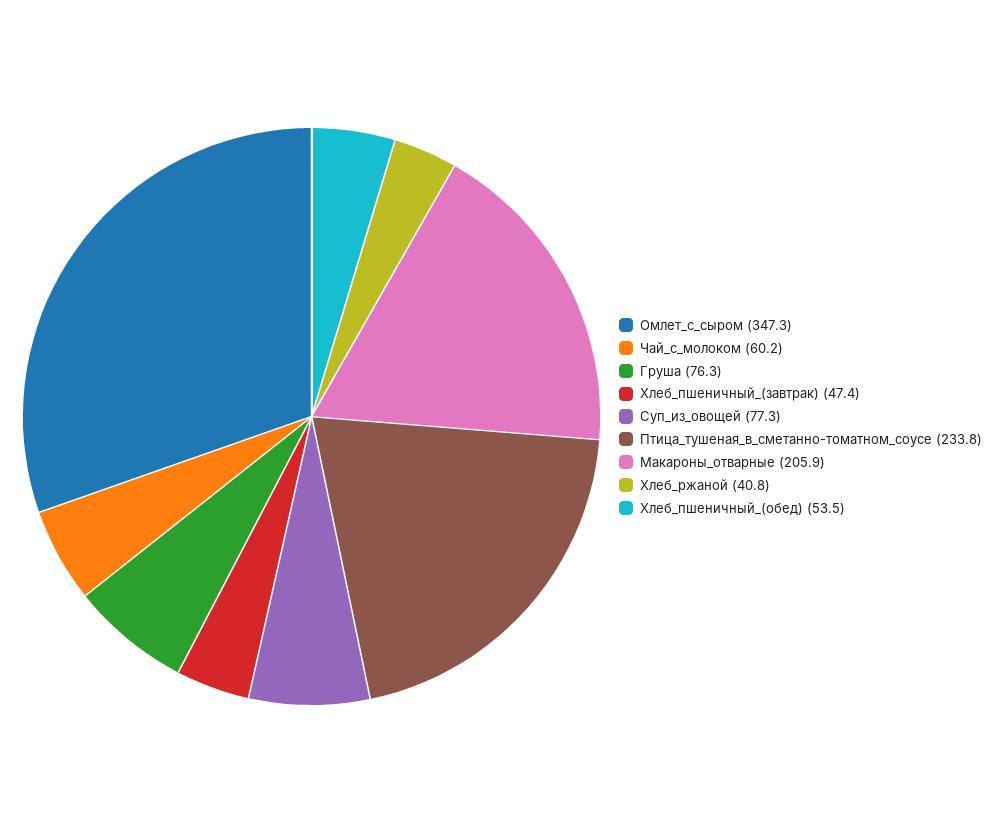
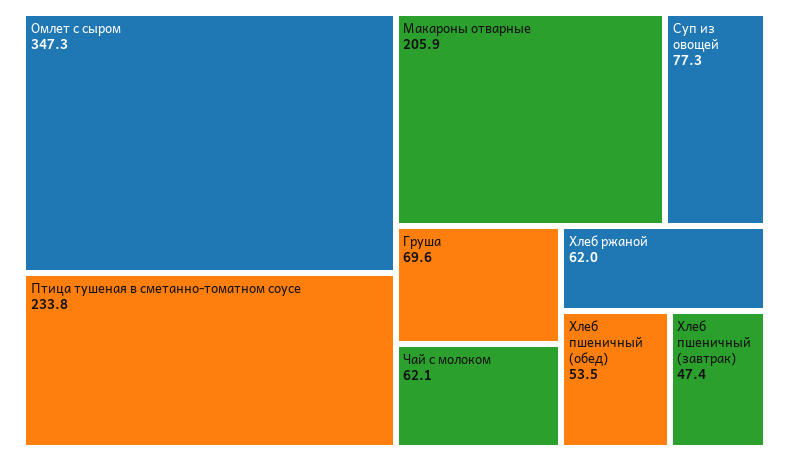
Чай_с_молоком: 60.2 -> 62.1
Груша: 76.3 -> 69.6
Хлеб_ржаной: 40.8 -> 62

